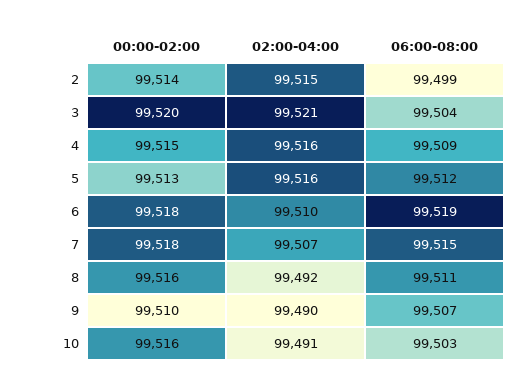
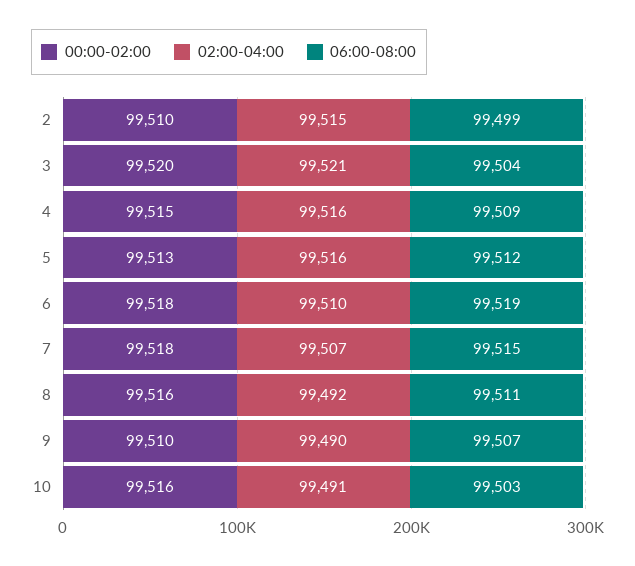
00:00-02:00, 2: 99514 -> 99510

